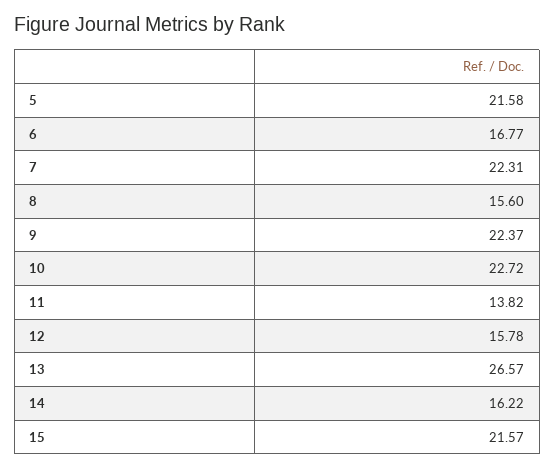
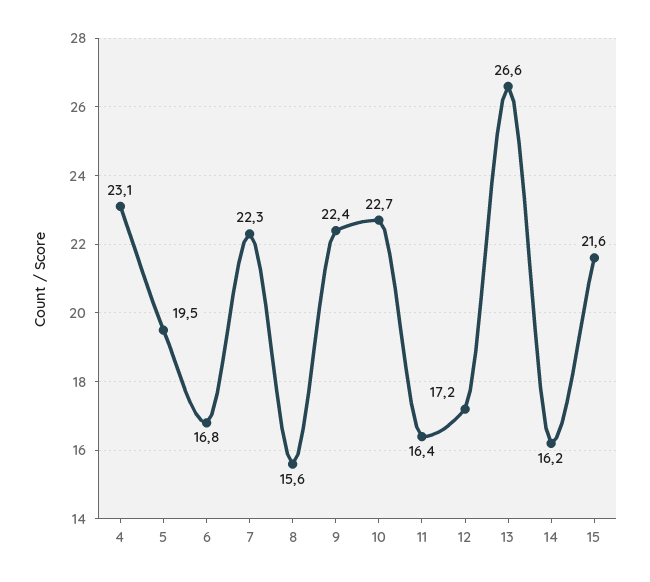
5: 21.58 -> 19.5
11: 13.82 -> 16.4
12: 15.78 -> 17.2
4: none -> 23.1

